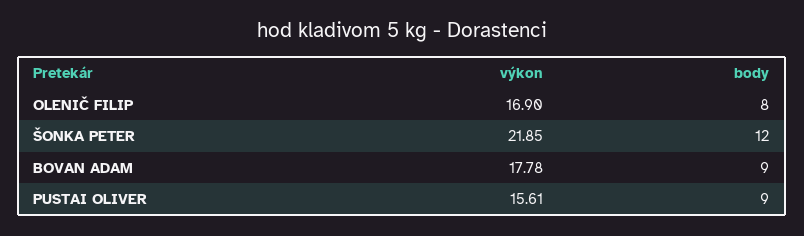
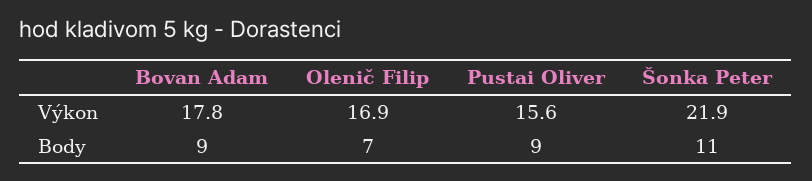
body, OLENIČ FILIP: 8 -> 7
body, ŠONKA PETER: 12 -> 11

